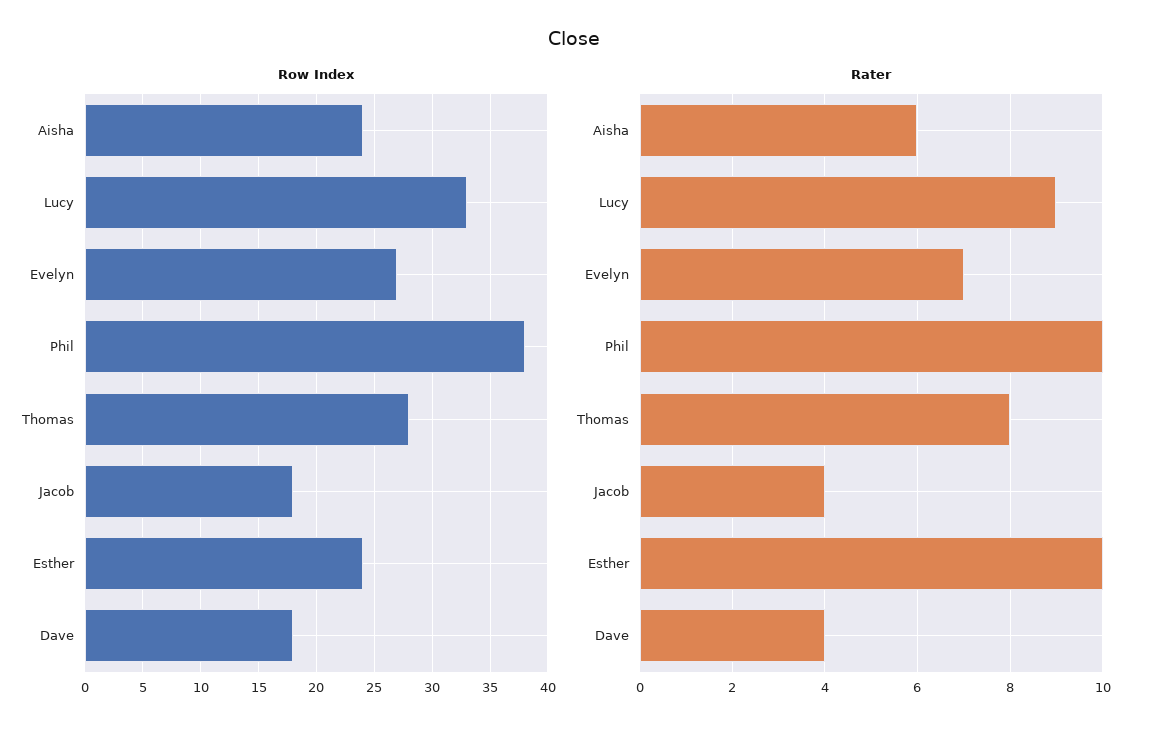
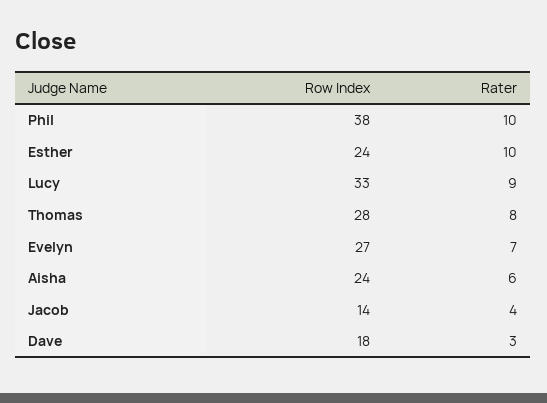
Row Index, Jacob: 18 -> 14
Rater, Dave: 4 -> 3

